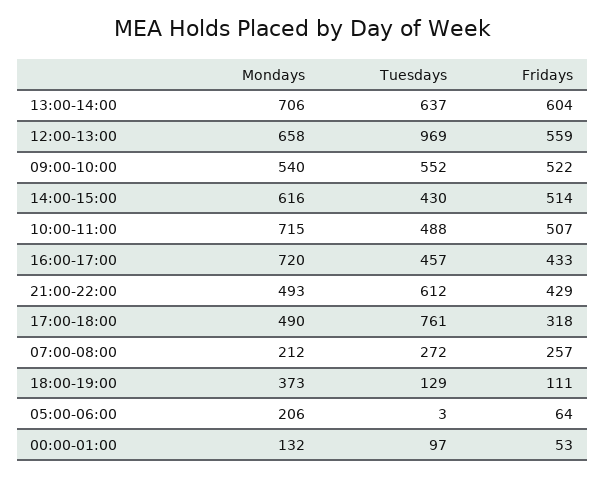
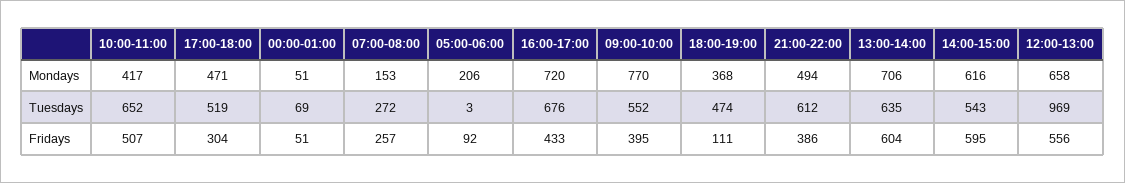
Tuesdays, 13:00-14:00: 637 -> 635
Fridays, 12:00-13:00: 559 -> 556
Mondays, 09:00-10:00: 540 -> 770
Fridays, 09:00-10:00: 522 -> 395
Tuesdays, 14:00-15:00: 430 -> 543
Fridays, 14:00-15:00: 514 -> 595
Mondays, 10:00-11:00: 715 -> 417
Tuesdays, 10:00-11:00: 488 -> 652
Tuesdays, 16:00-17:00: 457 -> 676
Mondays, 21:00-22:00: 493 -> 494
Fridays, 21:00-22:00: 429 -> 386
Mondays, 17:00-18:00: 490 -> 471
Tuesdays, 17:00-18:00: 761 -> 519
Fridays, 17:00-18:00: 318 -> 304
Mondays, 07:00-08:00: 212 -> 153
Mondays, 18:00-19:00: 373 -> 368
Tuesdays, 18:00-19:00: 129 -> 474
Fridays, 05:00-06:00: 64 -> 92
Mondays, 00:00-01:00: 132 -> 51
Tuesdays, 00:00-01:00: 97 -> 69
Fridays, 00:00-01:00: 53 -> 51

